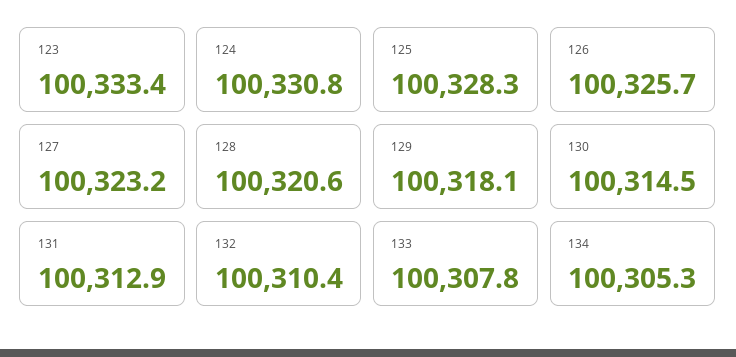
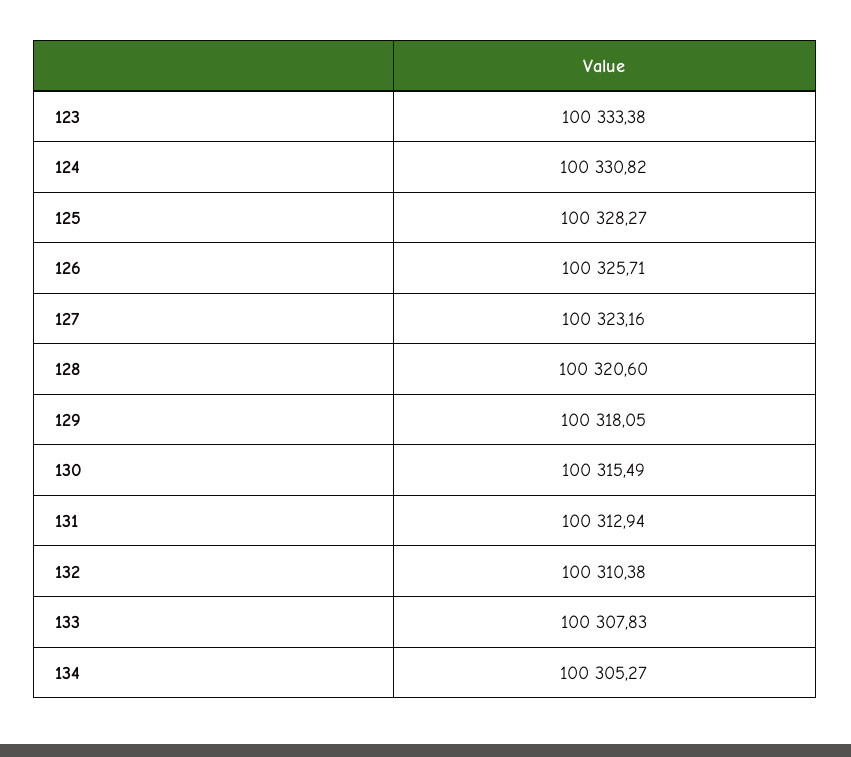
130: 100314.5 -> 100315.49

